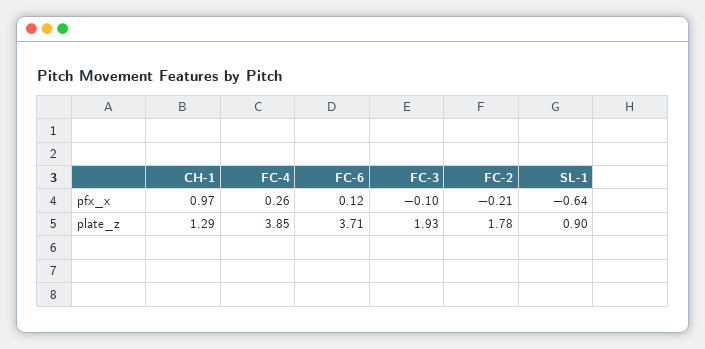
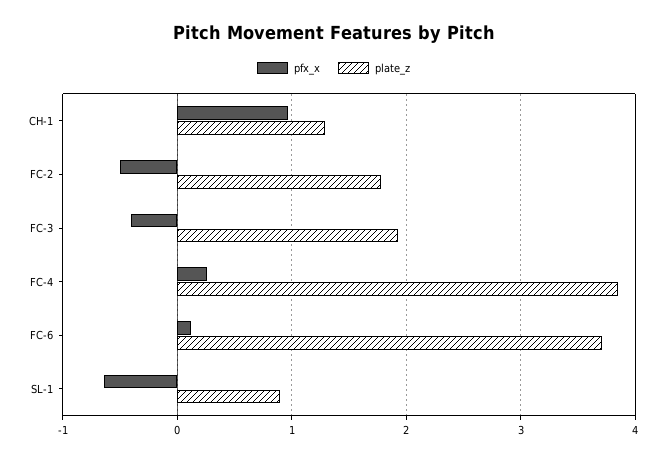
pfx_x, FC-3: -0.1 -> -0.4
pfx_x, FC-2: -0.21 -> -0.5

